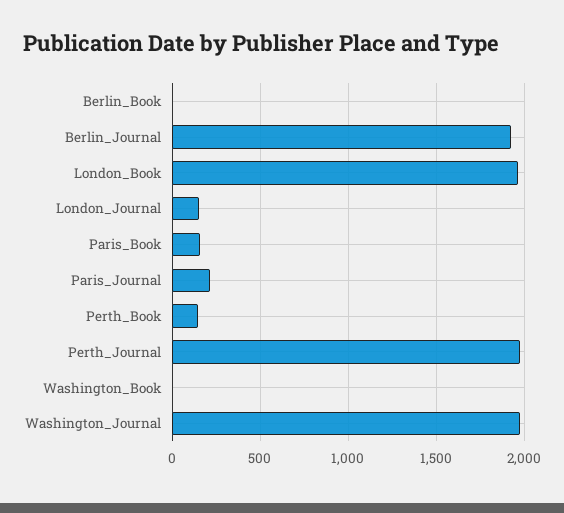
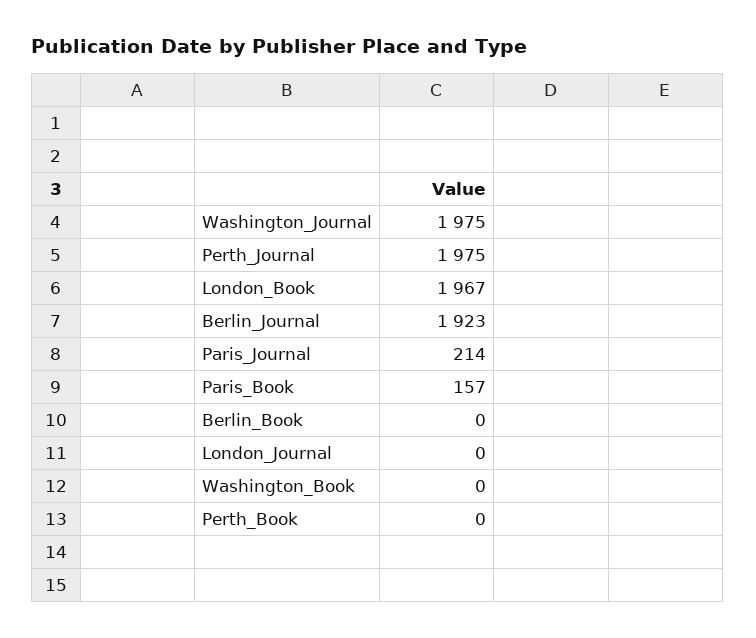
London_Journal: 150 -> 0
Perth_Book: 150 -> 0

